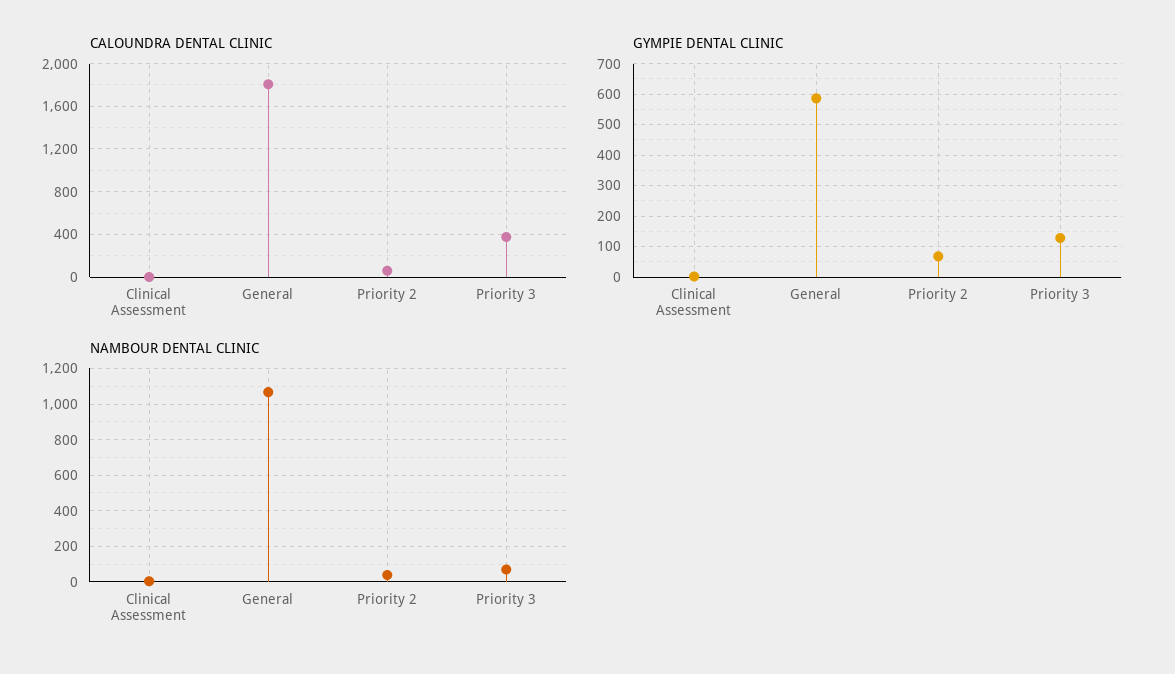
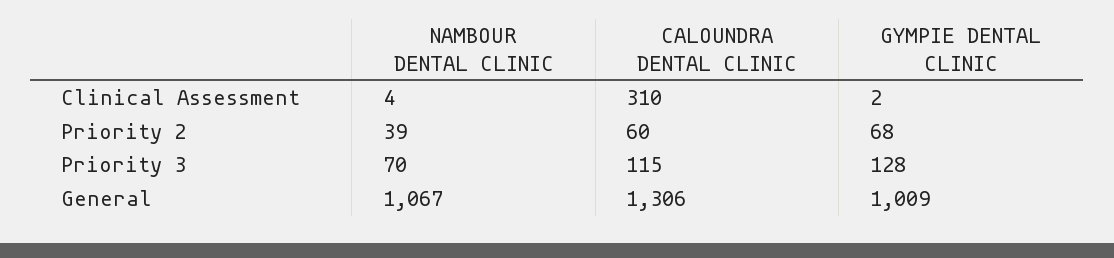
CALOUNDRA DENTAL CLINIC, Clinical Assessment: 0 -> 310
CALOUNDRA DENTAL CLINIC, General: 1800 -> 1306
CALOUNDRA DENTAL CLINIC, Priority 3: 400 -> 115
GYMPIE DENTAL CLINIC, General: 580 -> 1009

